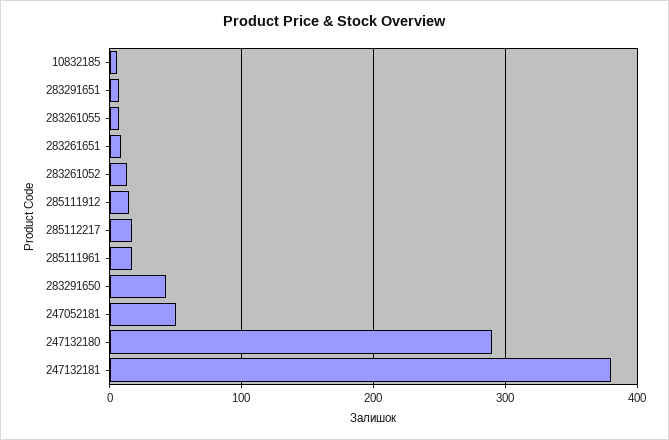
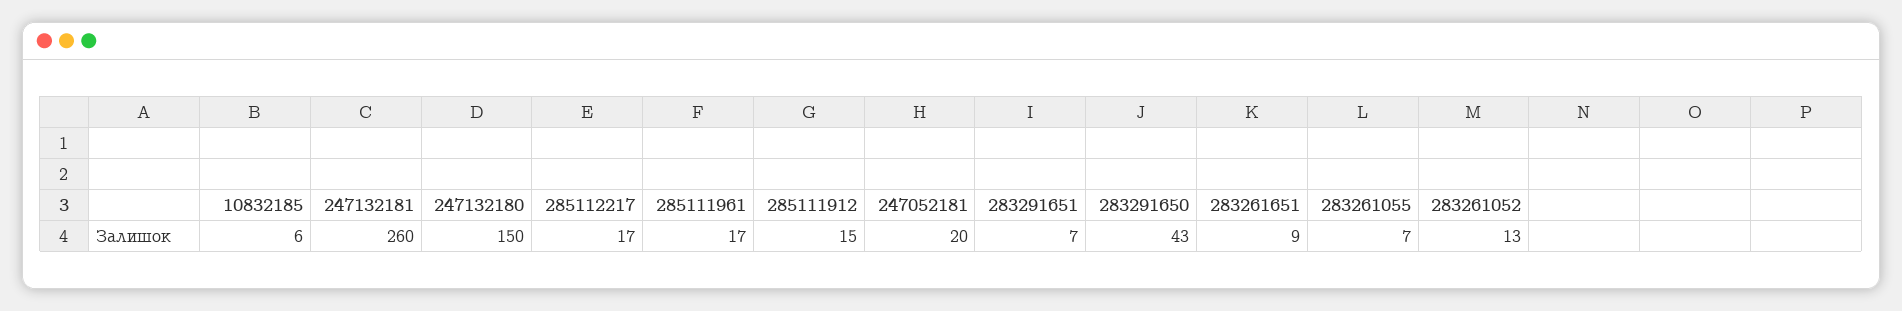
247052181: 50 -> 20
247132180: 290 -> 150
247132181: 380 -> 260

